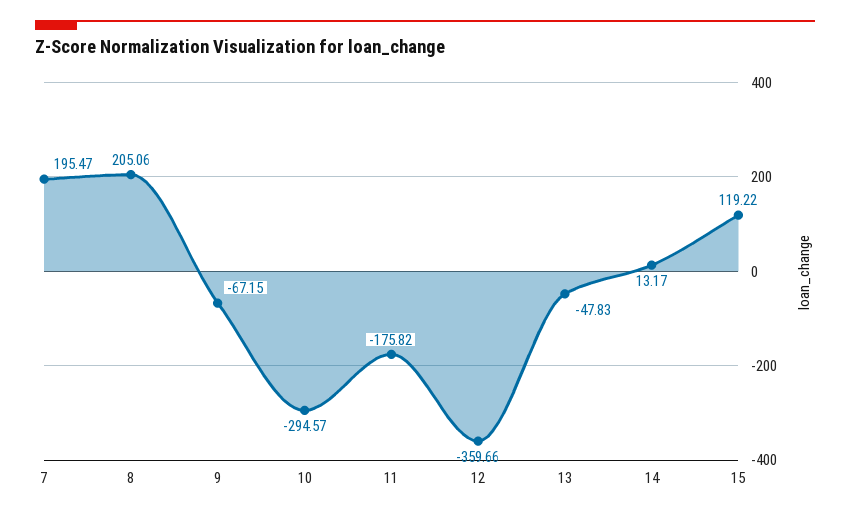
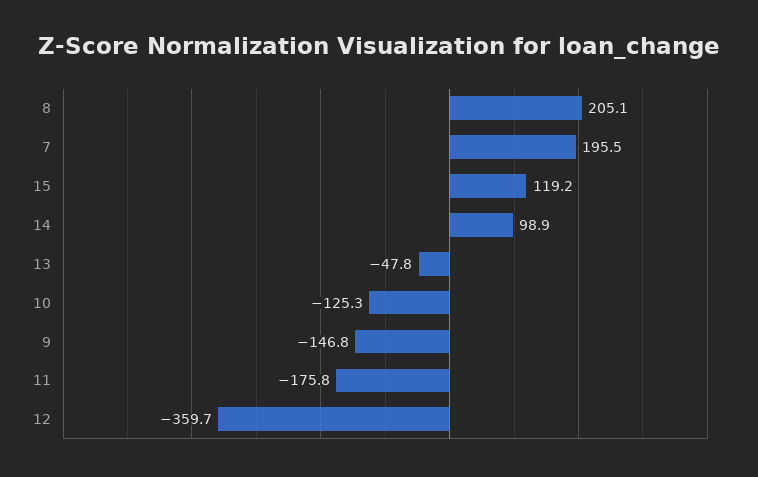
9: -67.15 -> -146.8
10: -294.57 -> -125.3
14: 13.17 -> 98.9

